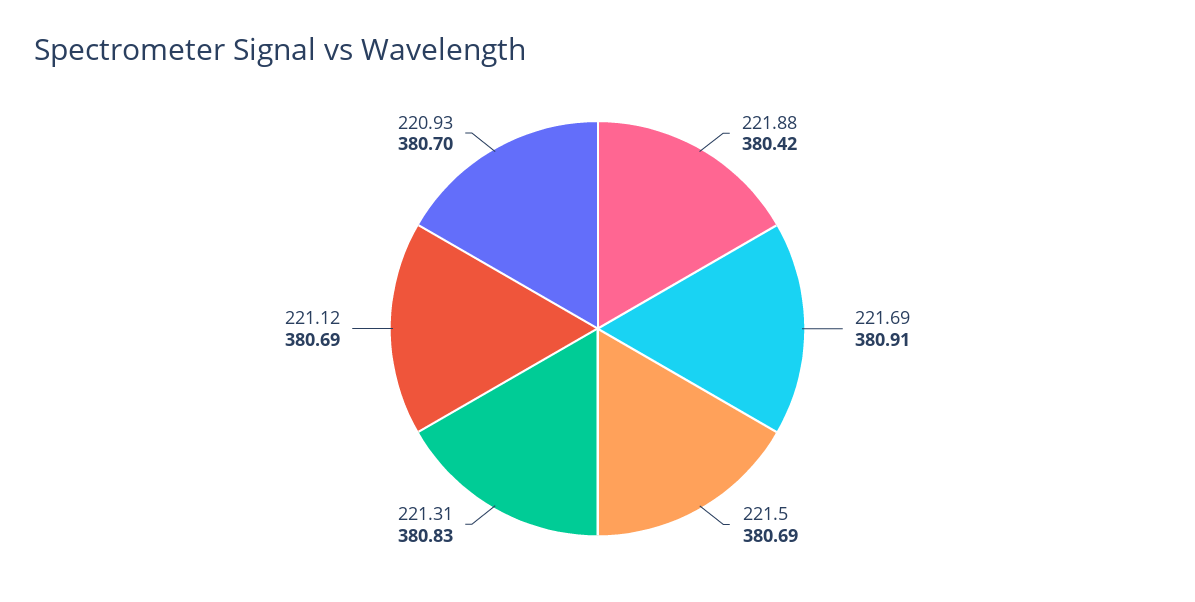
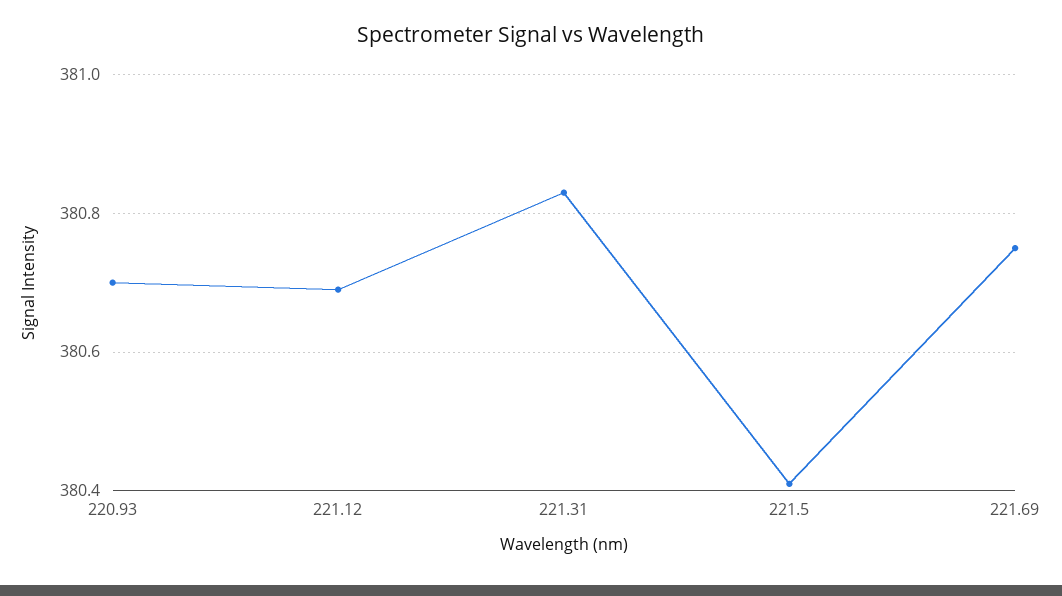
221.88: 380.42 -> none
221.69: 380.91 -> 380.75
221.5: 380.69 -> 380.4

